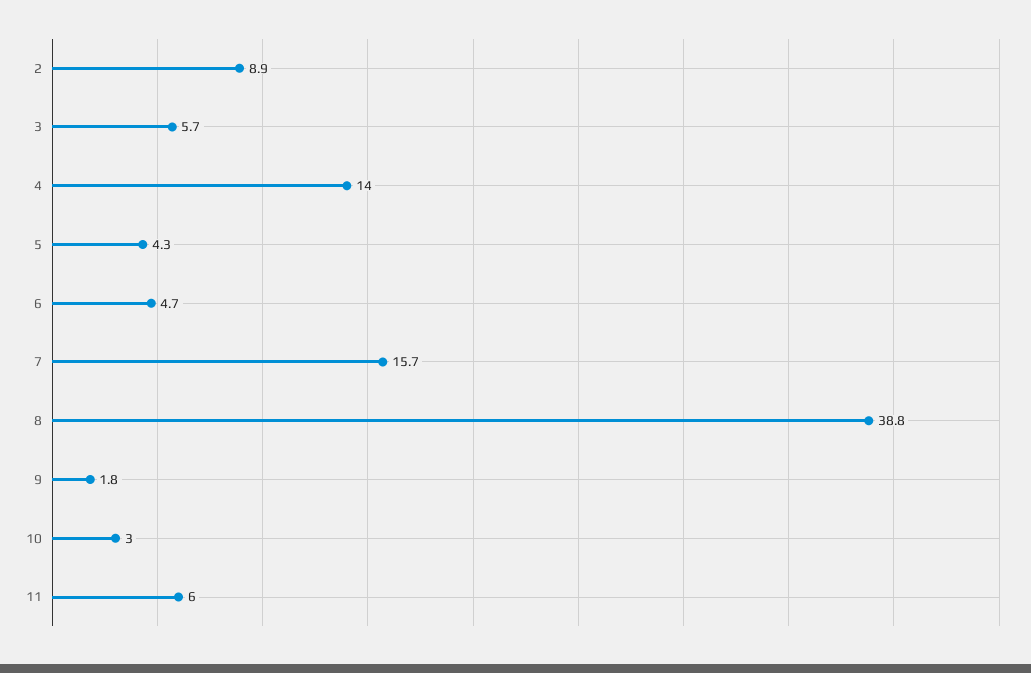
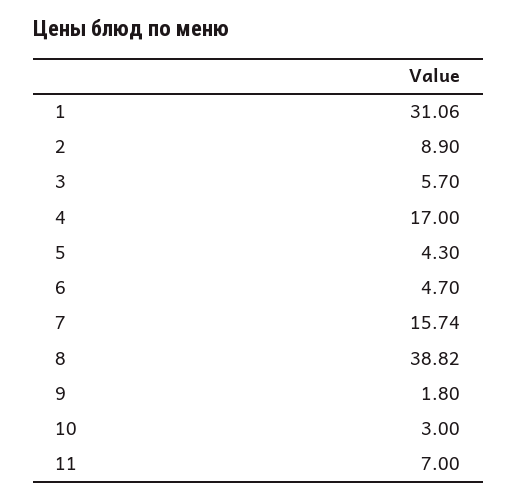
4: 14 -> 17
11: 6 -> 7
1: none -> 31.06

